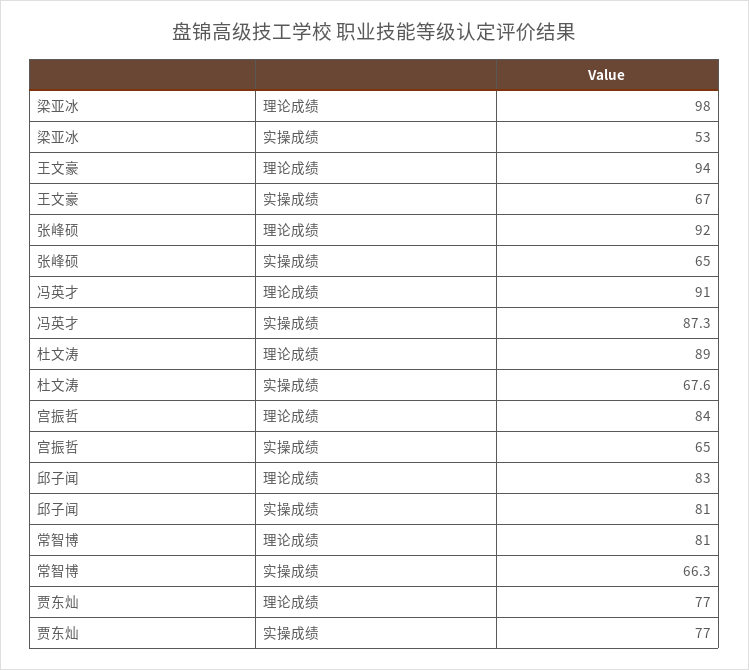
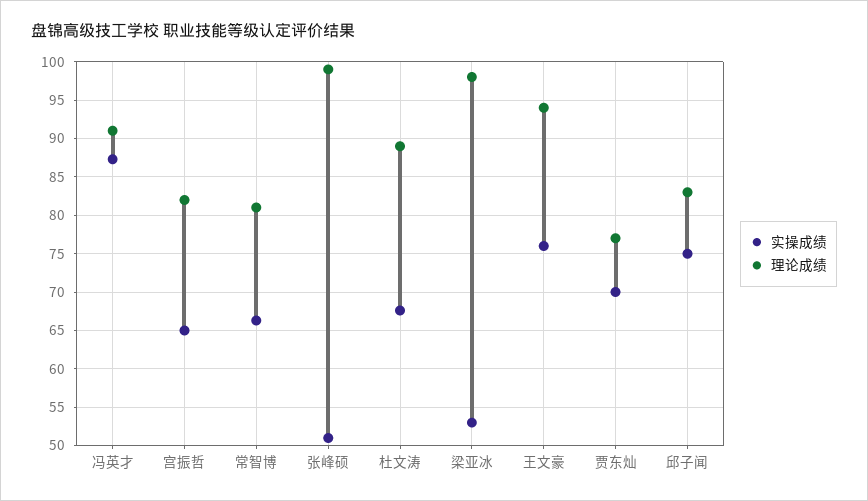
实操成绩, 王文豪: 67 -> 76
理论成绩, 张峰硕: 92 -> 99
实操成绩, 张峰硕: 65 -> 51
理论成绩, 宫振哲: 84 -> 82
实操成绩, 邱子闻: 81 -> 75
实操成绩, 贾东灿: 77 -> 70

